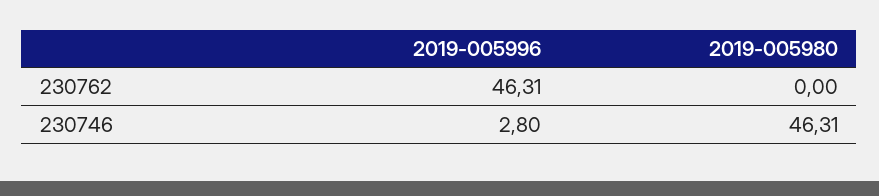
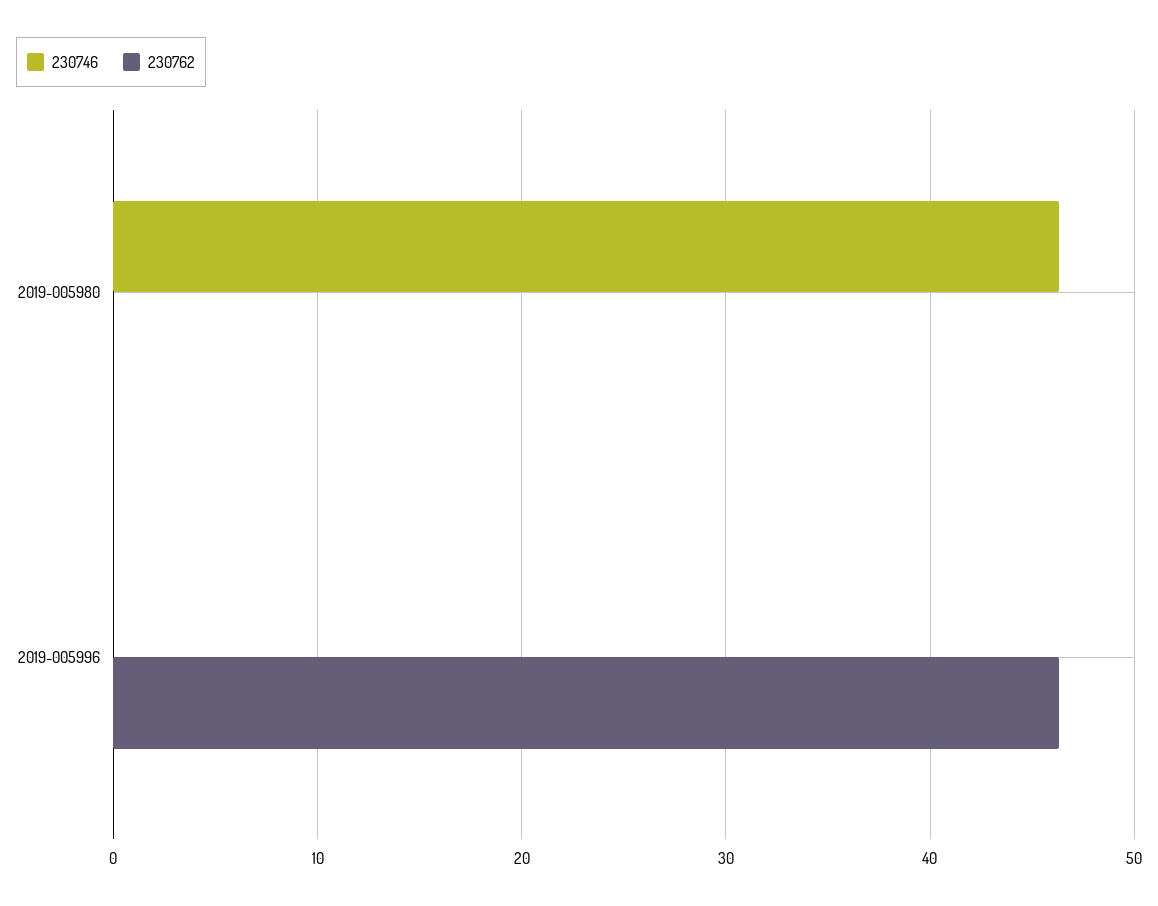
230746, 2019-005996: 2.8 -> 0

